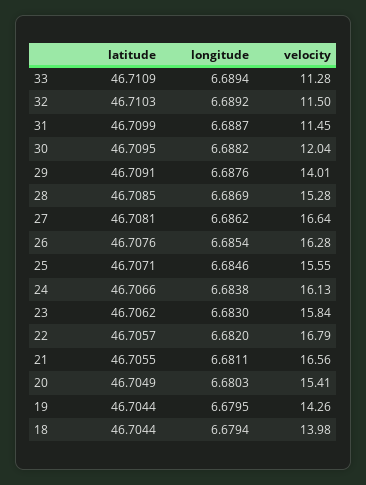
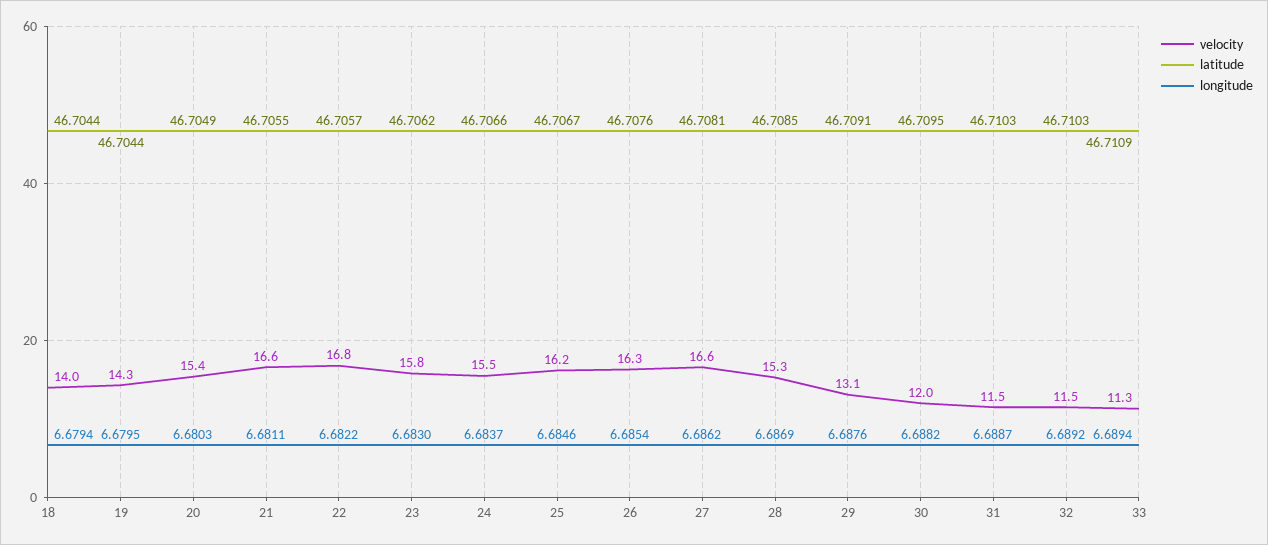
latitude, 31: 46.7099 -> 46.7103
velocity, 29: 14.01 -> 13.1
latitude, 25: 46.7071 -> 46.7067
velocity, 25: 15.55 -> 16.2
longitude, 24: 6.6838 -> 6.6837
velocity, 24: 16.13 -> 15.5
longitude, 22: 6.682 -> 6.6822

